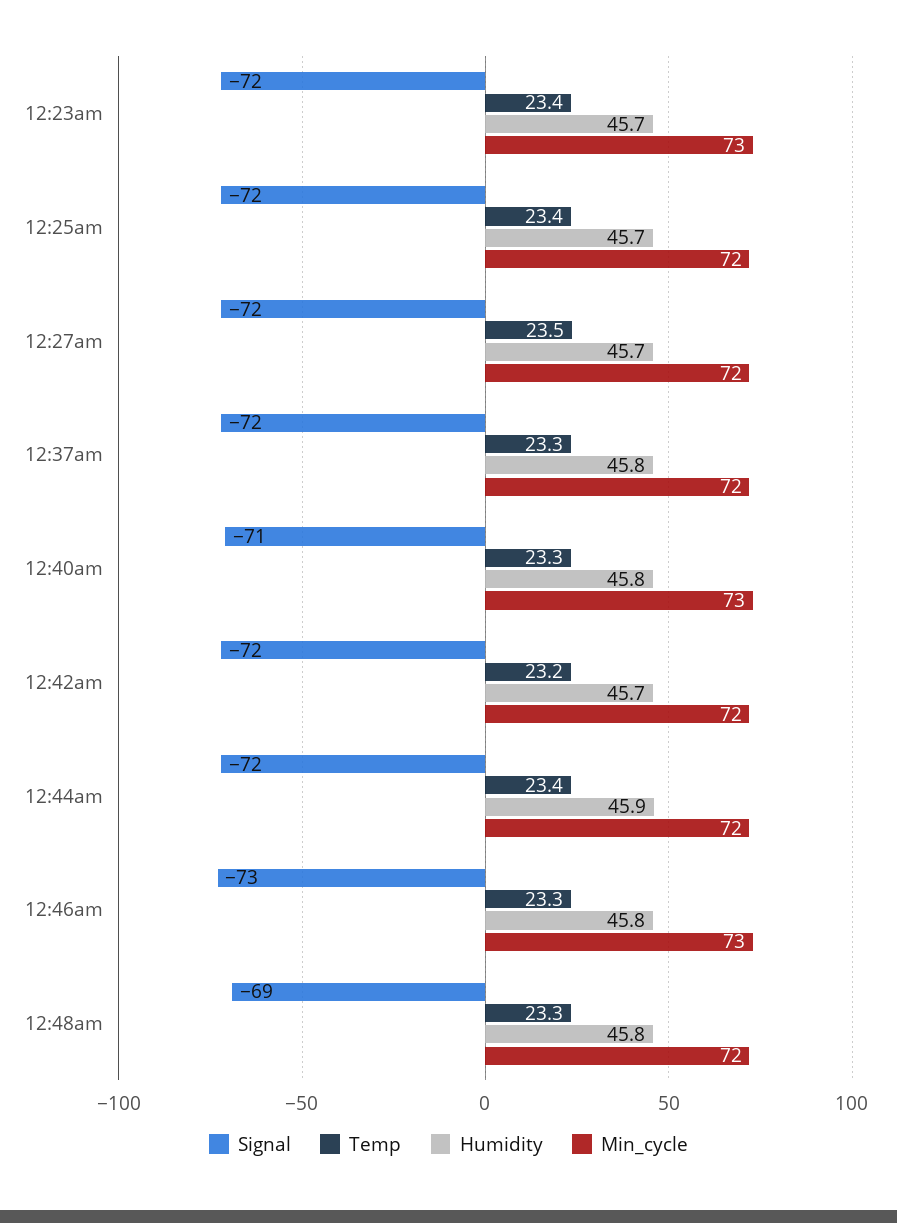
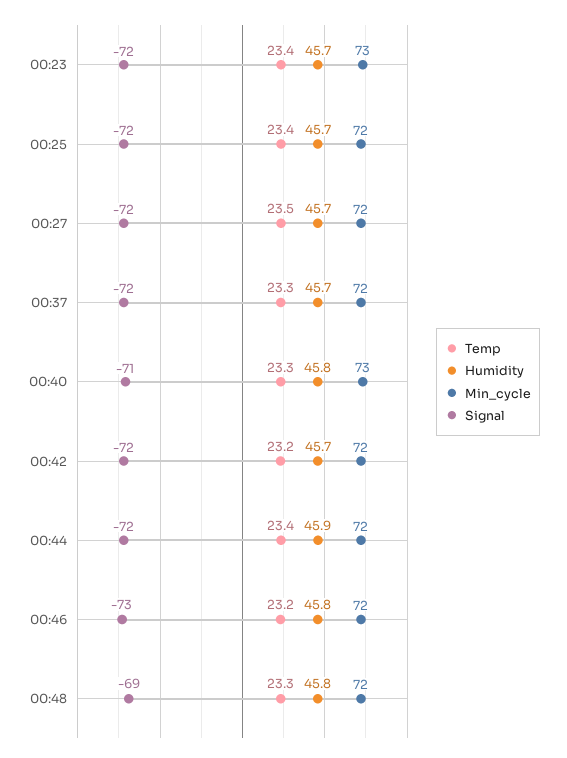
Humidity, 12:37am: 45.8 -> 45.7
Temp, 12:46am: 23.3 -> 23.2
Min_cycle, 12:46am: 73 -> 72

